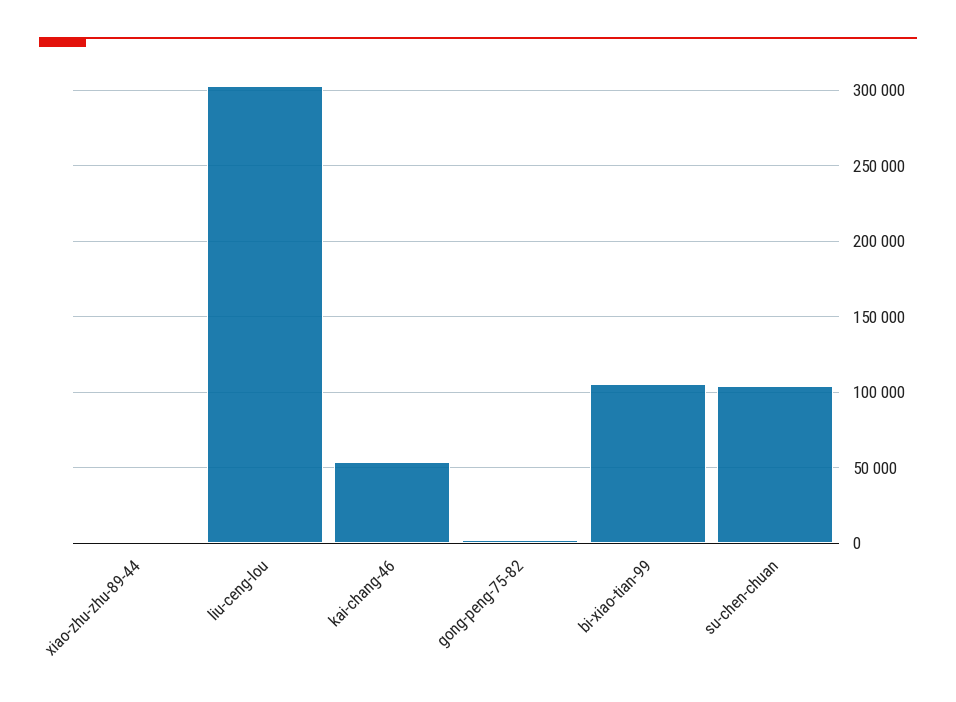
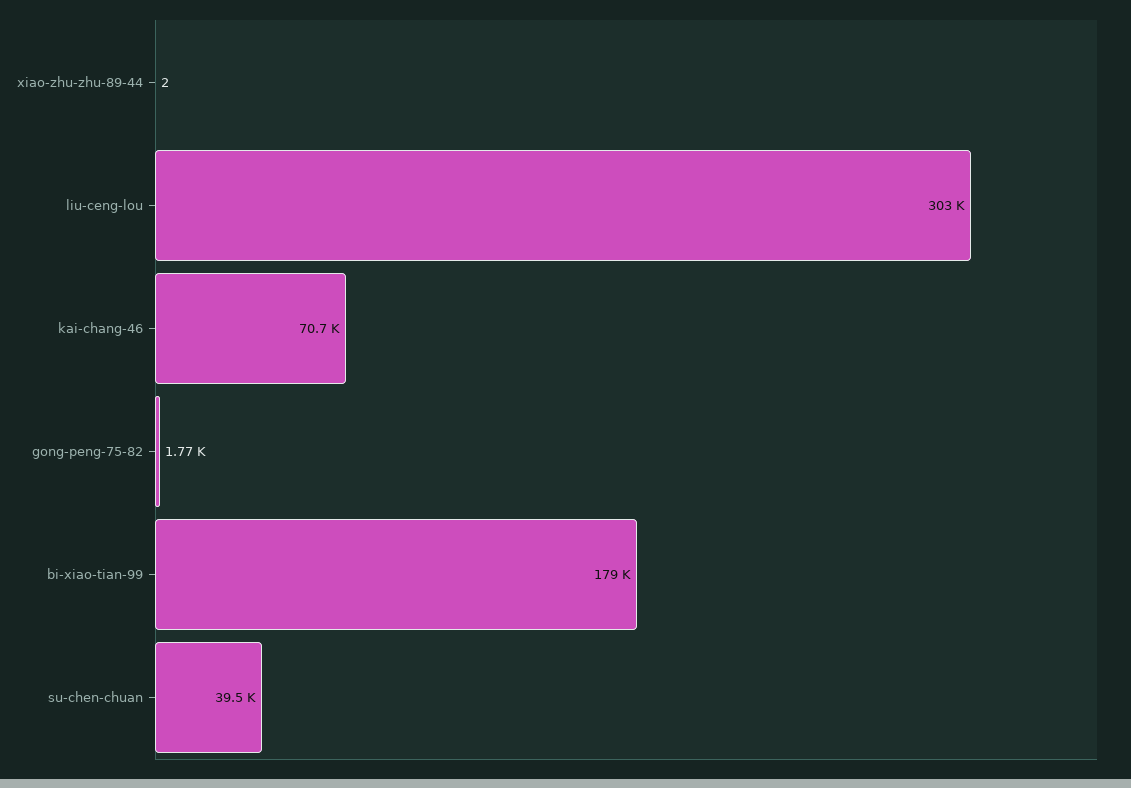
kai-chang-46: 55000 -> 70700
bi-xiao-tian-99: 105000 -> 179000
su-chen-chuan: 105000 -> 39500

